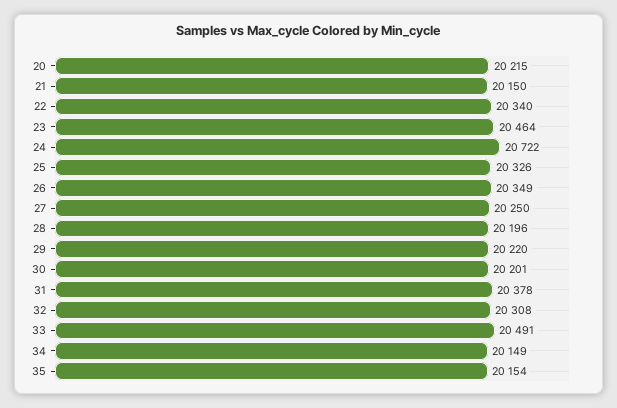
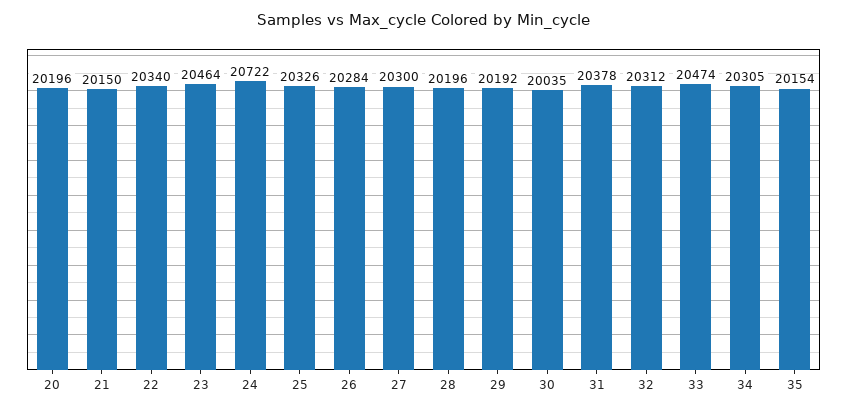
20: 20215 -> 20196
26: 20349 -> 20284
27: 20250 -> 20300
29: 20220 -> 20192
30: 20201 -> 20035
32: 20308 -> 20312
33: 20491 -> 20474
34: 20149 -> 20305

